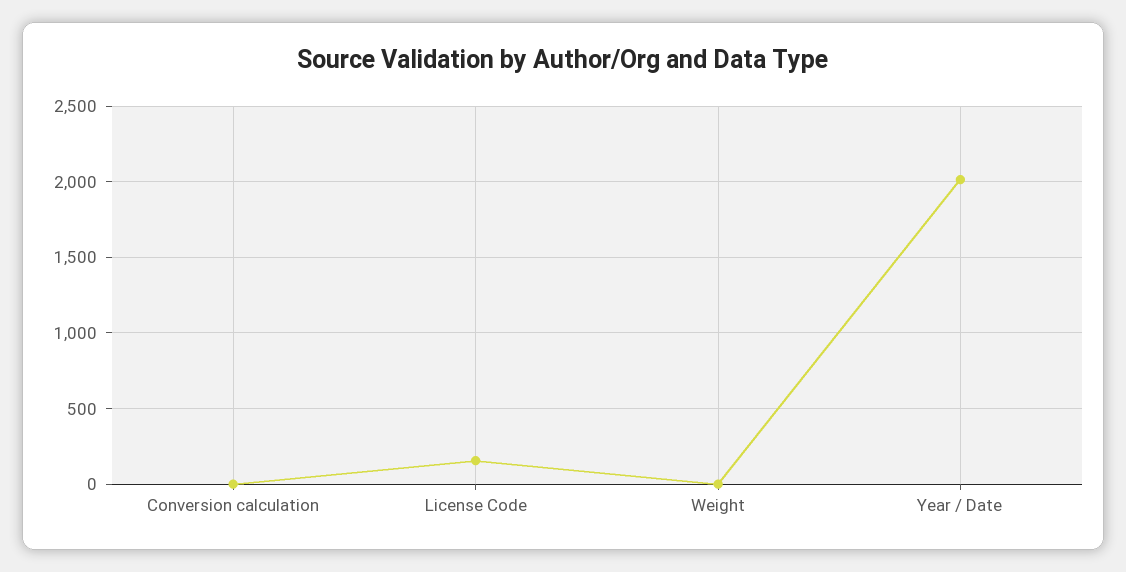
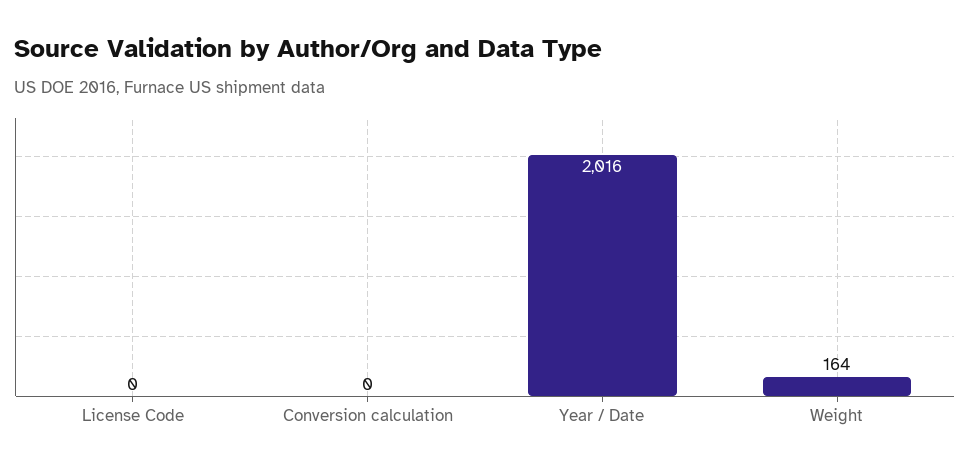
License Code: 150 -> 0
Weight: 0 -> 164

